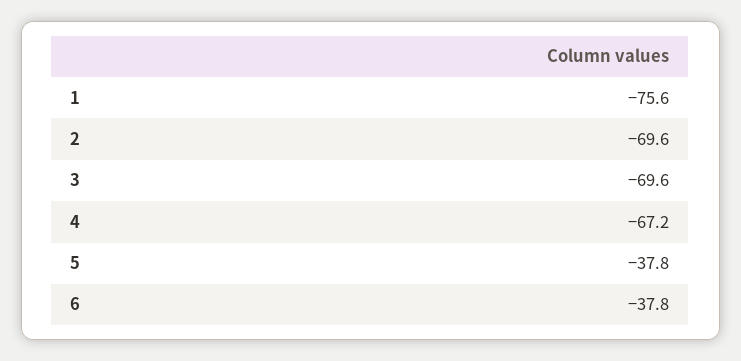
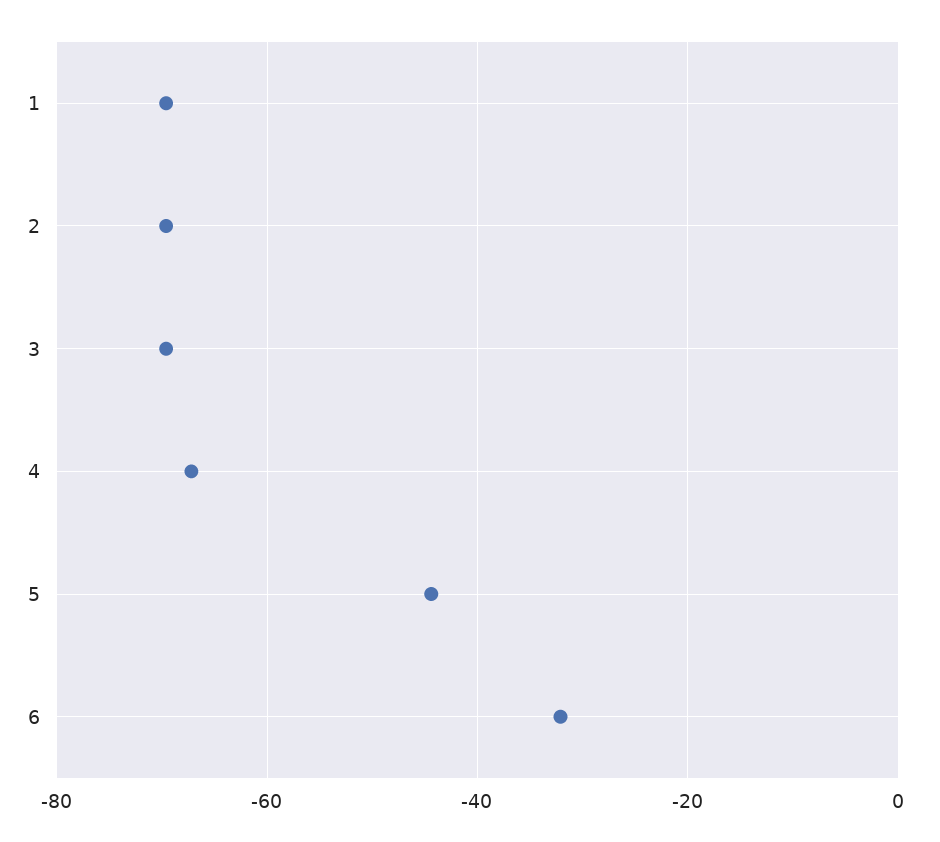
1: -75.6 -> -70
5: -37.8 -> -44
6: -37.8 -> -32

